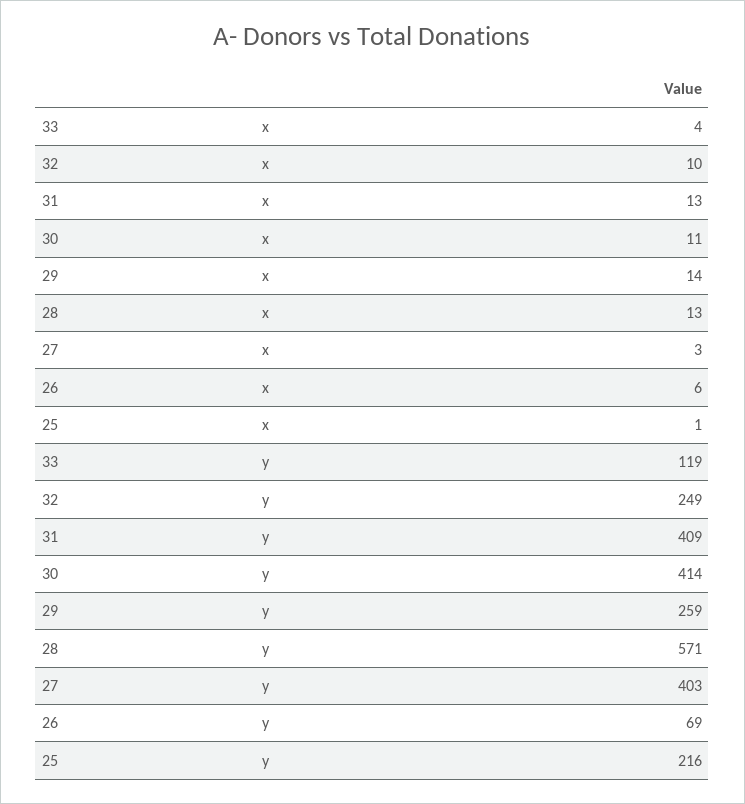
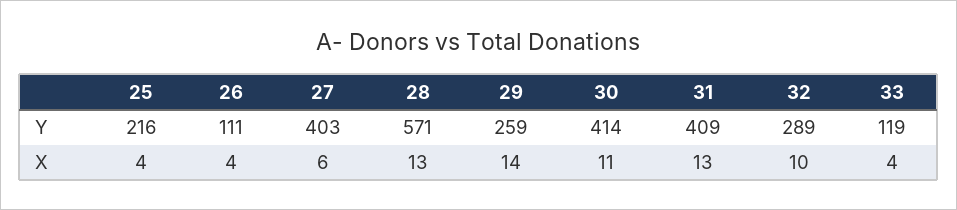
27, x: 3 -> 6
26, x: 6 -> 4
25, x: 1 -> 4
32, y: 249 -> 289
26, y: 69 -> 111

